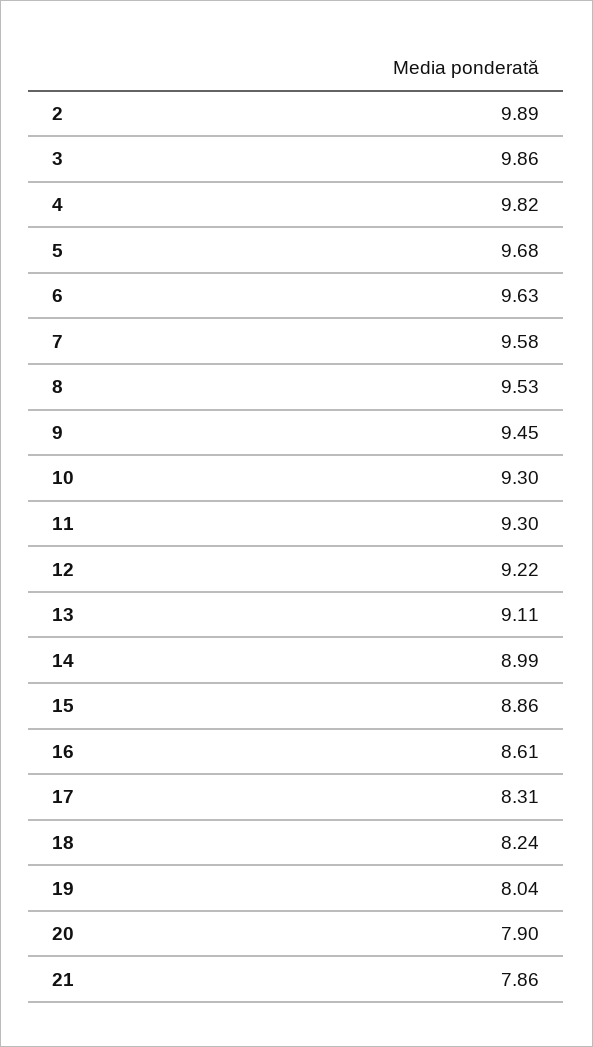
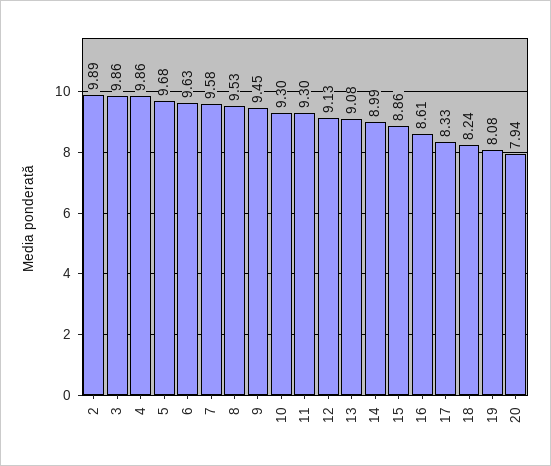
4: 9.82 -> 9.86
12: 9.22 -> 9.13
13: 9.11 -> 9.08
17: 8.31 -> 8.33
19: 8.04 -> 8.08
20: 7.9 -> 7.94
21: 7.86 -> none

